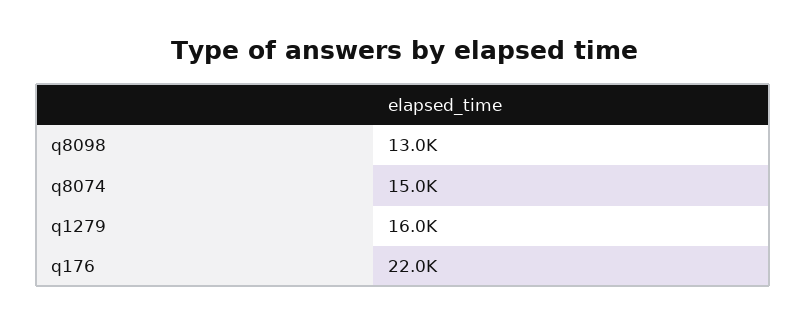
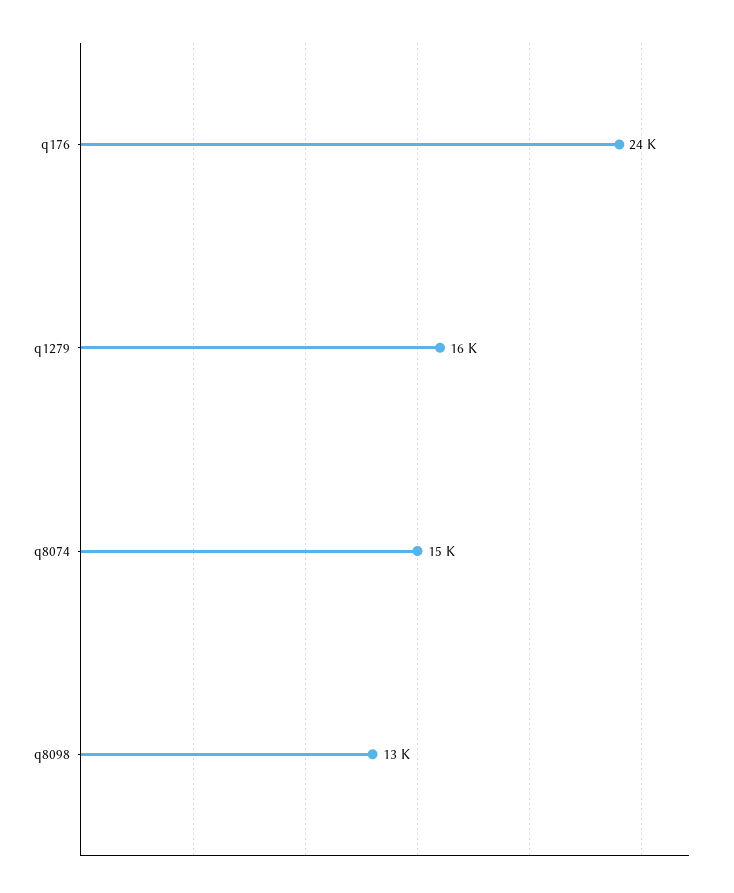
q176: 22000 -> 24000

